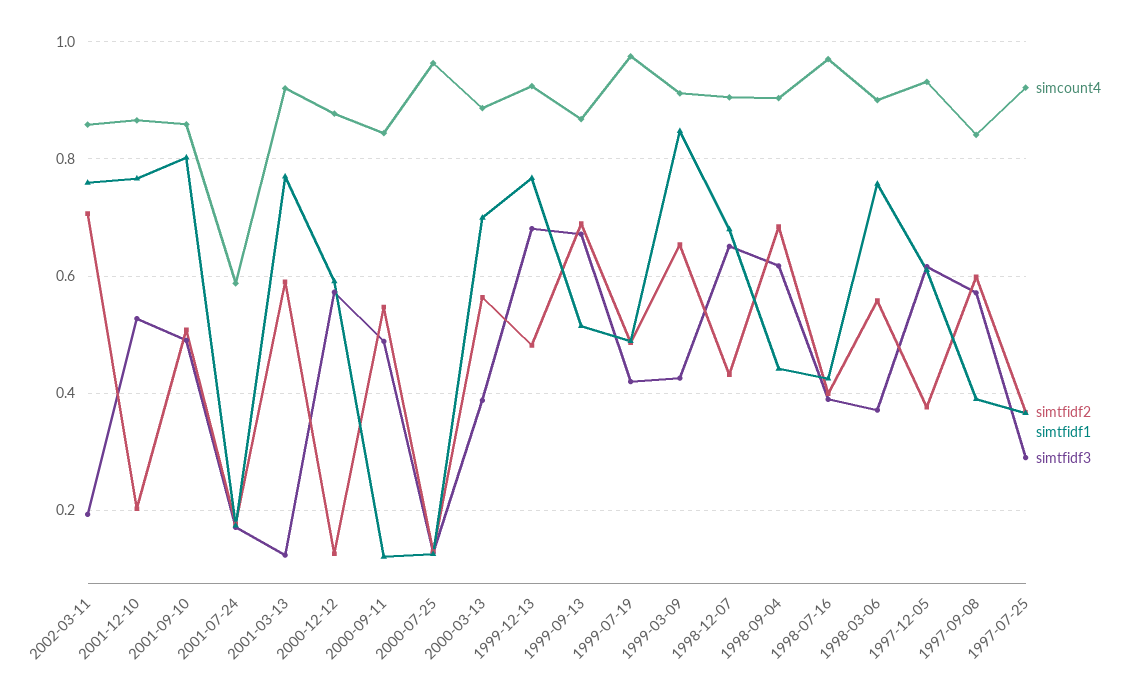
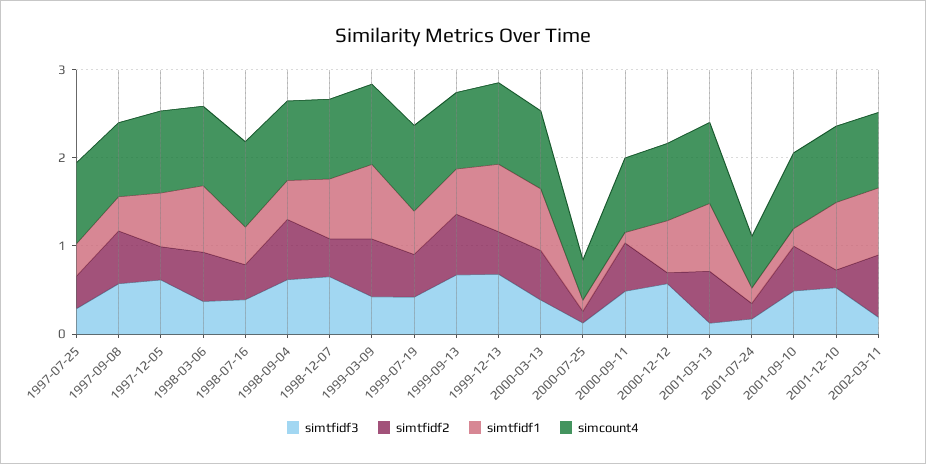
simtfidf1, 2001-09-10: 0.8 -> 0.2
simcount4, 2000-07-25: 0.96 -> 0.4

